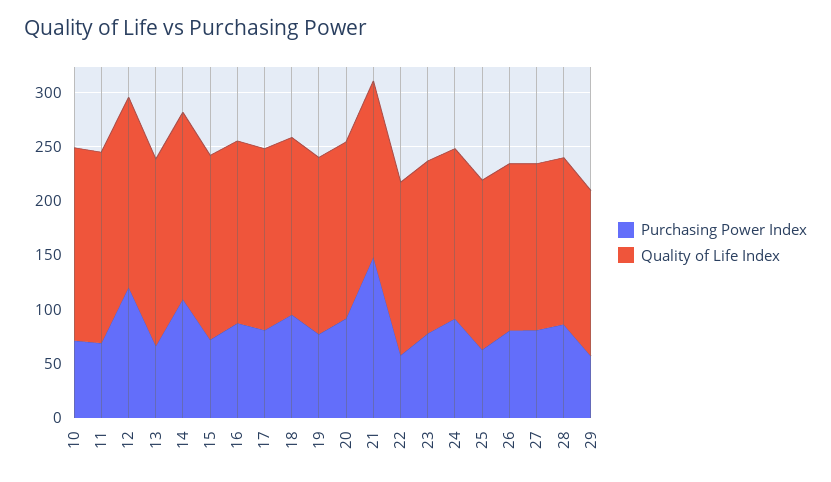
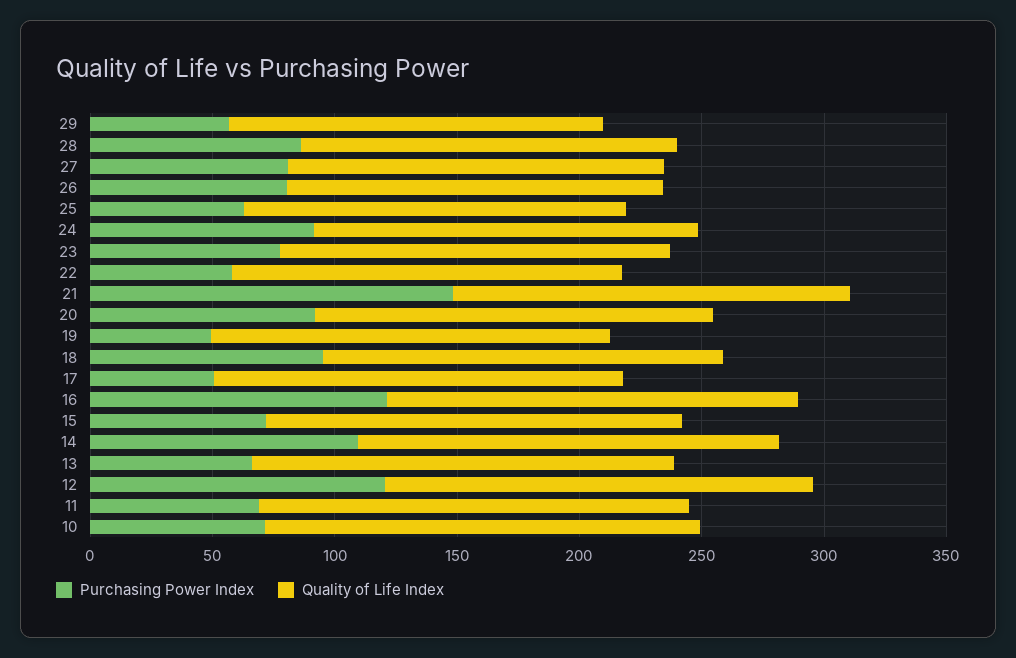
Purchasing Power Index, 16: 90 -> 120
Purchasing Power Index, 17: 80 -> 50
Purchasing Power Index, 19: 80 -> 50

